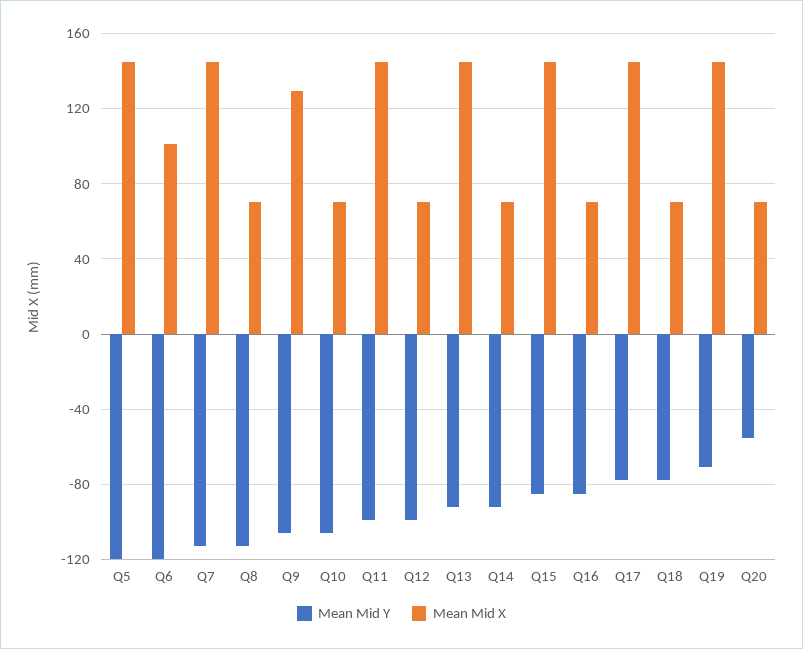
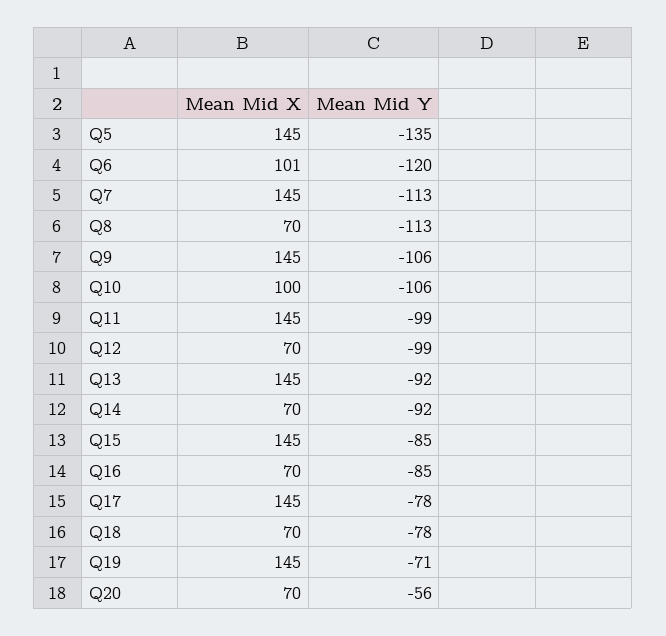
Mean Mid Y, Q5: -120 -> -135
Mean Mid X, Q9: 130 -> 145
Mean Mid X, Q10: 70 -> 100

